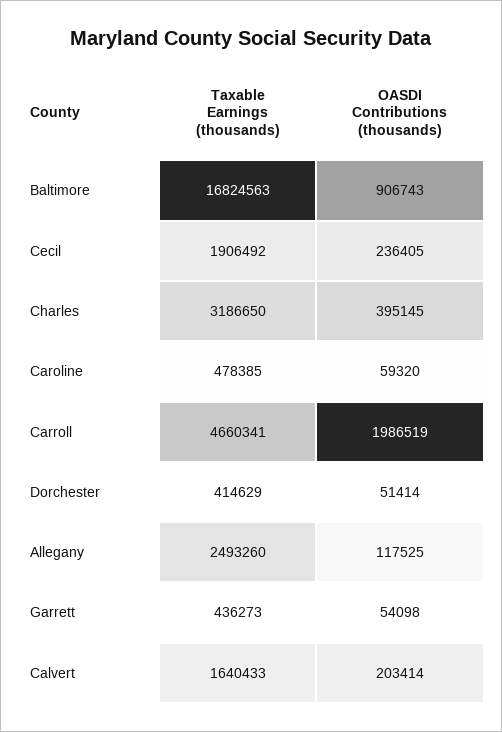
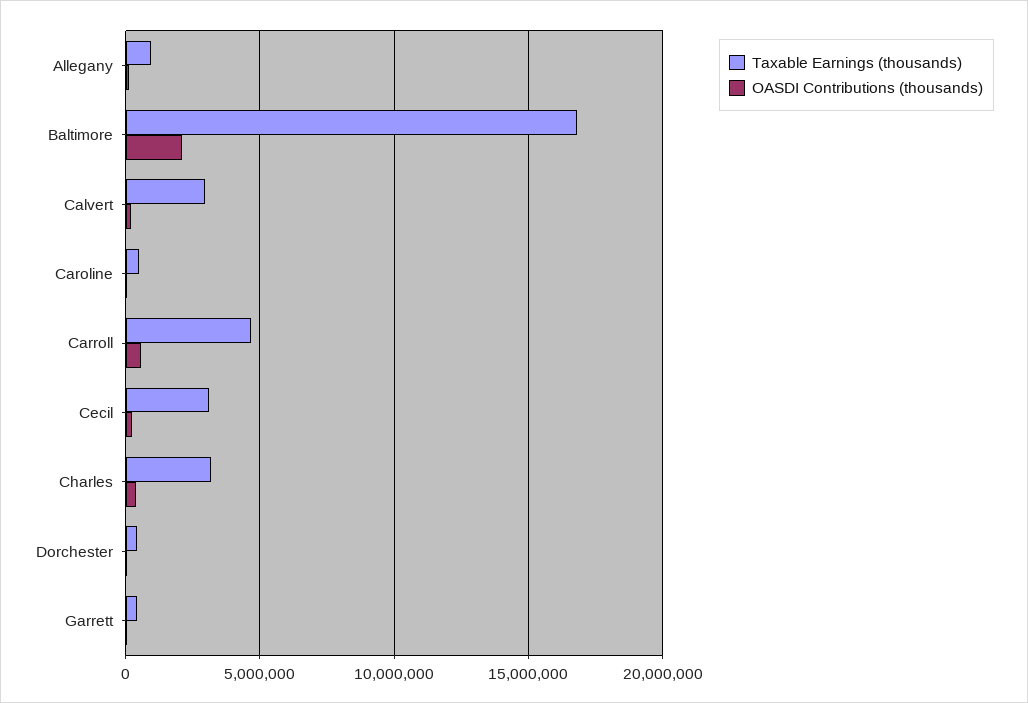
OASDI Contributions (thousands), Baltimore: 906743 -> 2000000
Taxable Earnings (thousands), Cecil: 1906492 -> 3000000
OASDI Contributions (thousands), Carroll: 1986519 -> 500000
Taxable Earnings (thousands), Allegany: 2493260 -> 1000000
Taxable Earnings (thousands), Calvert: 1640433 -> 3000000

